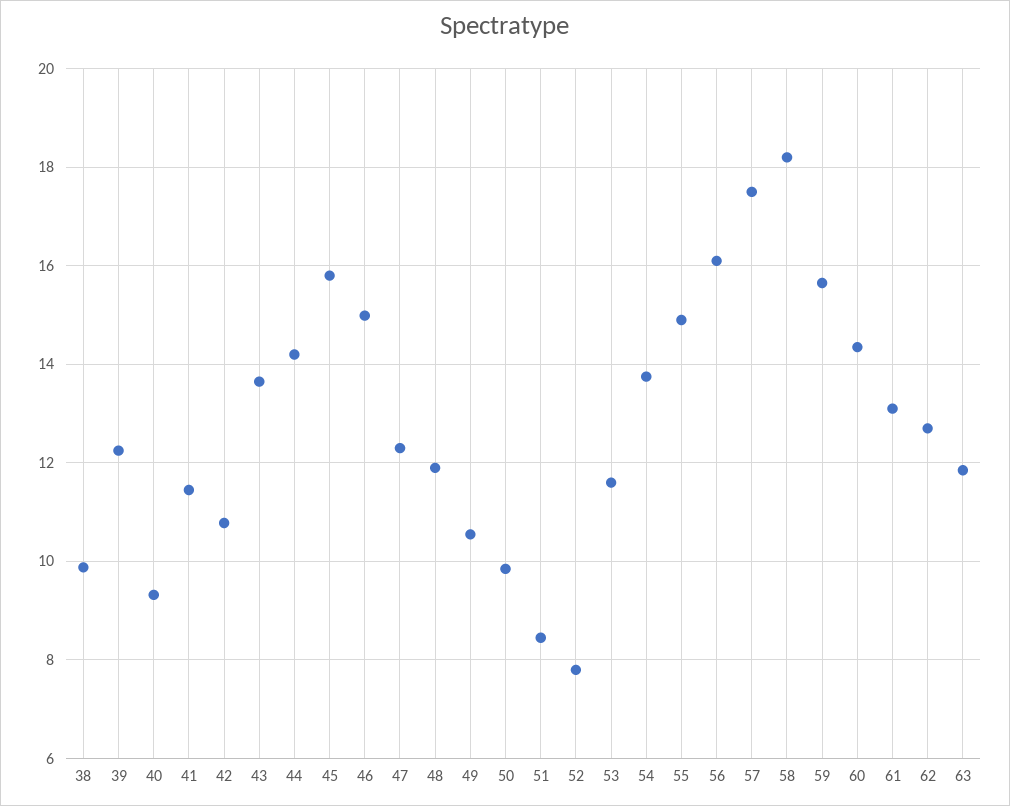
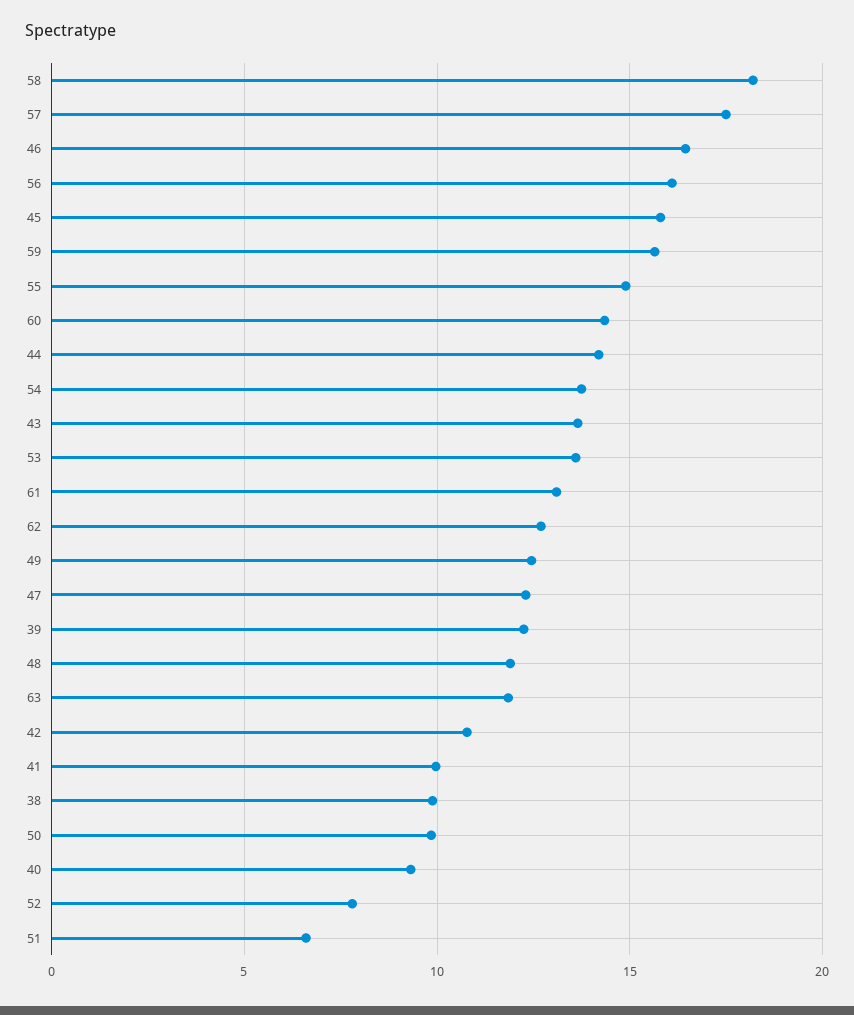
41: 11.4 -> 10
46: 15 -> 16.5
49: 10.6 -> 12.5
51: 8.4 -> 6.5
53: 11.6 -> 13.5

